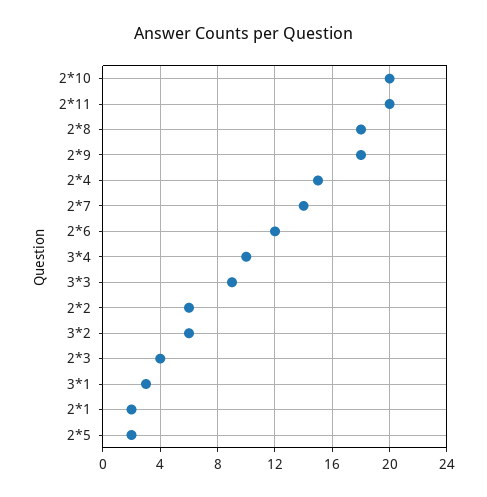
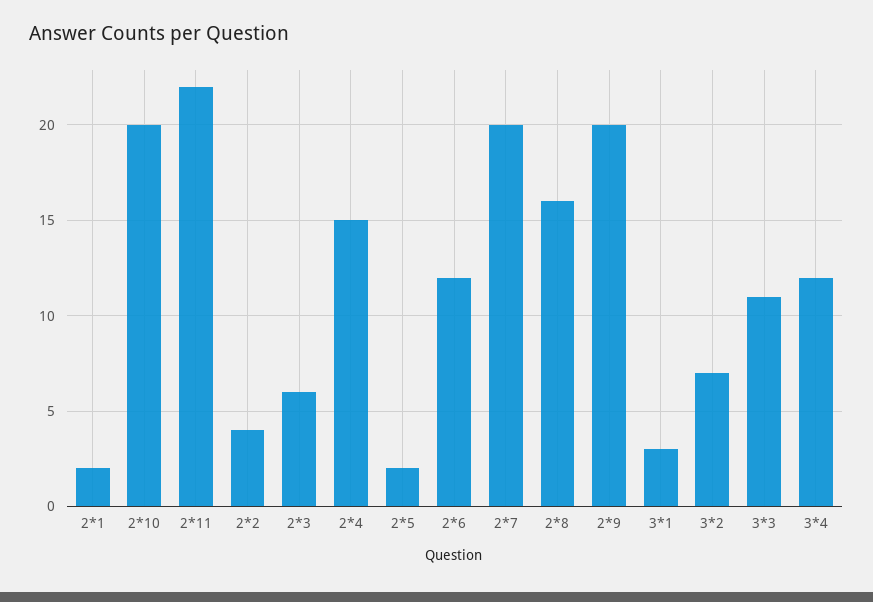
2*11: 20 -> 22
2*8: 18 -> 16
2*9: 18 -> 20
2*7: 14 -> 20
3*4: 10 -> 12
3*3: 9 -> 11
2*2: 6 -> 4
3*2: 6 -> 7
2*3: 4 -> 6

